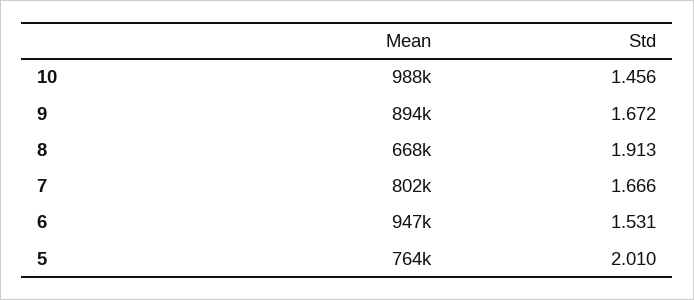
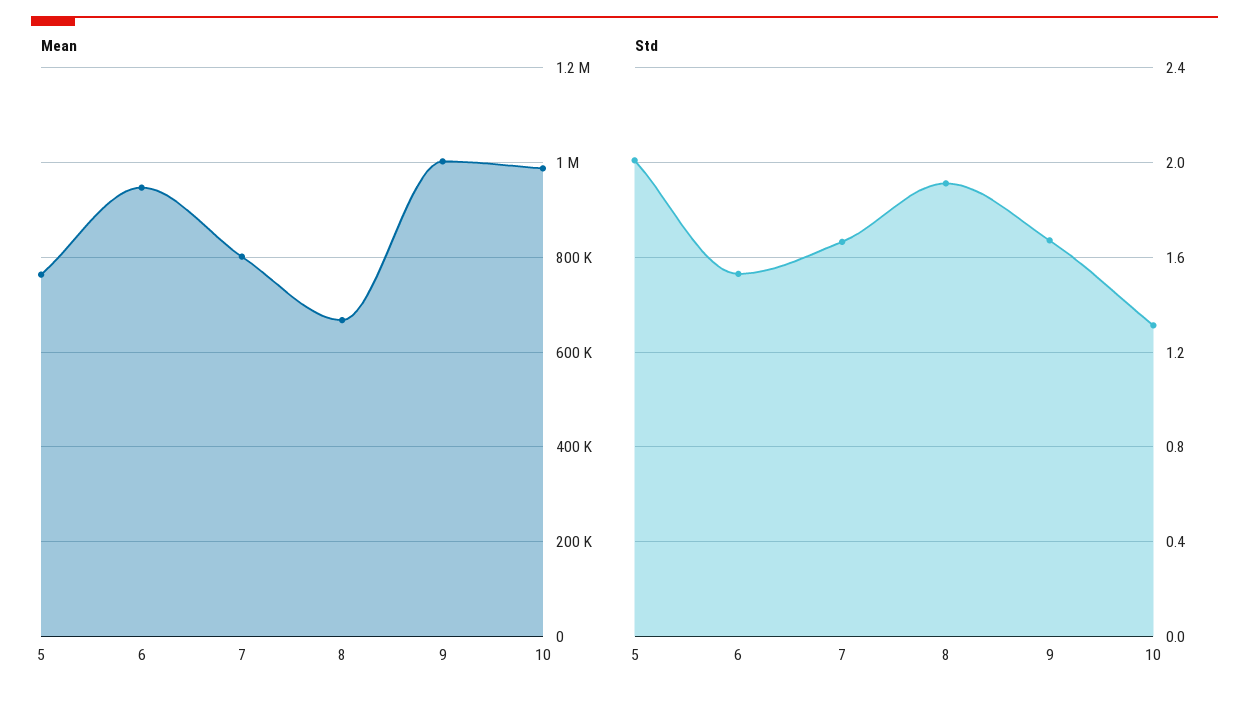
Std, 10: 1.456 -> 1.3
Mean, 9: 894000 -> 1000000

